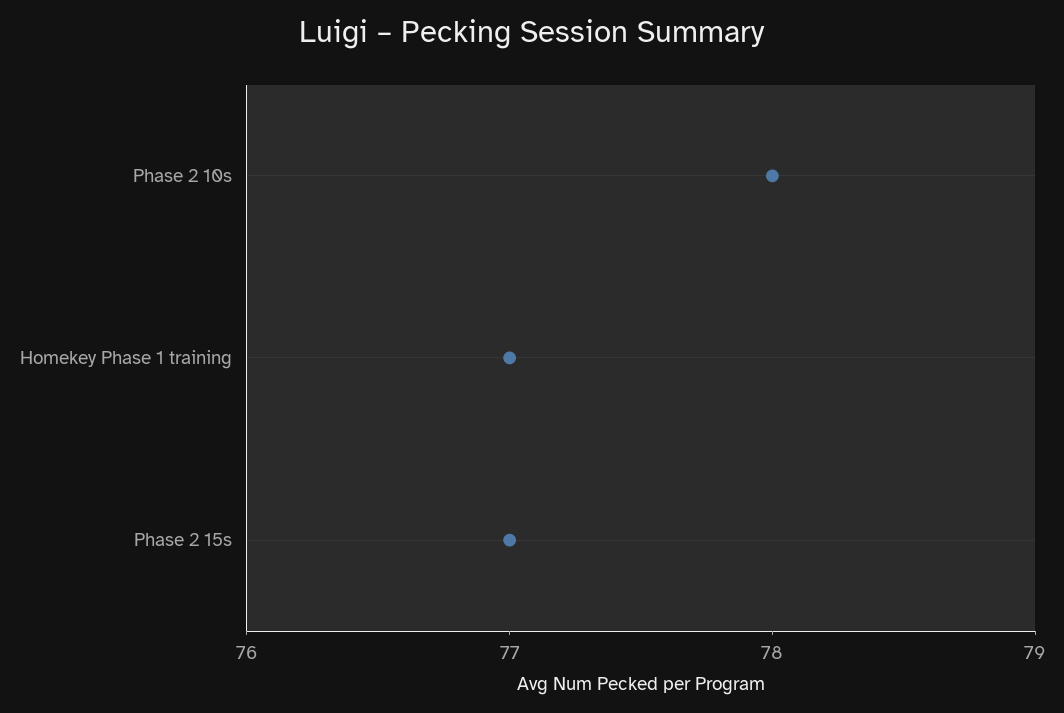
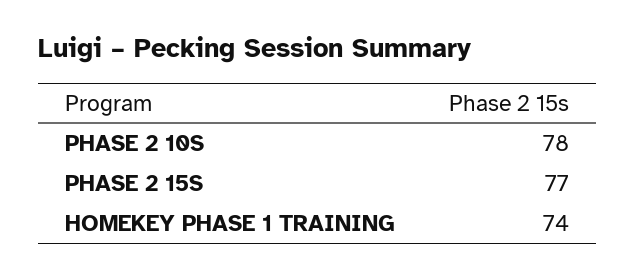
Homekey Phase 1 training: 77 -> 74

